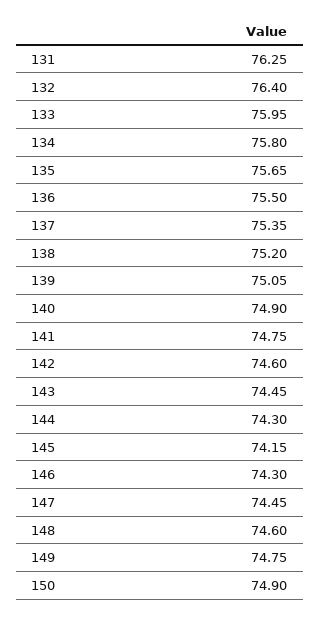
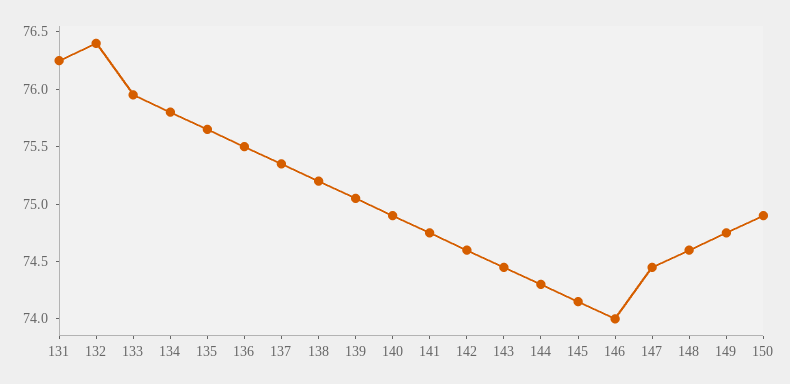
146: 74.3 -> 74

